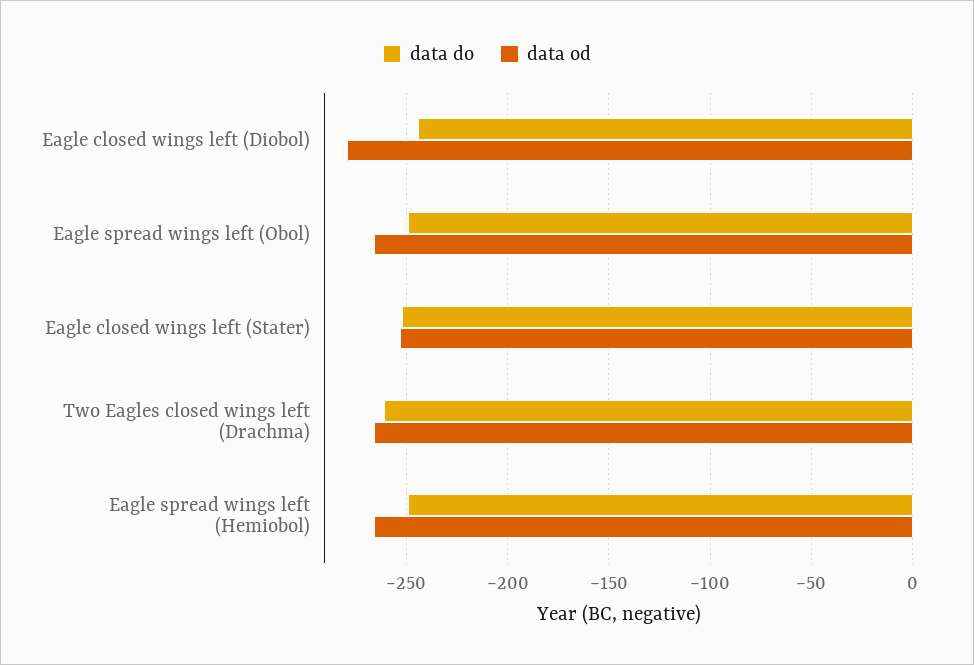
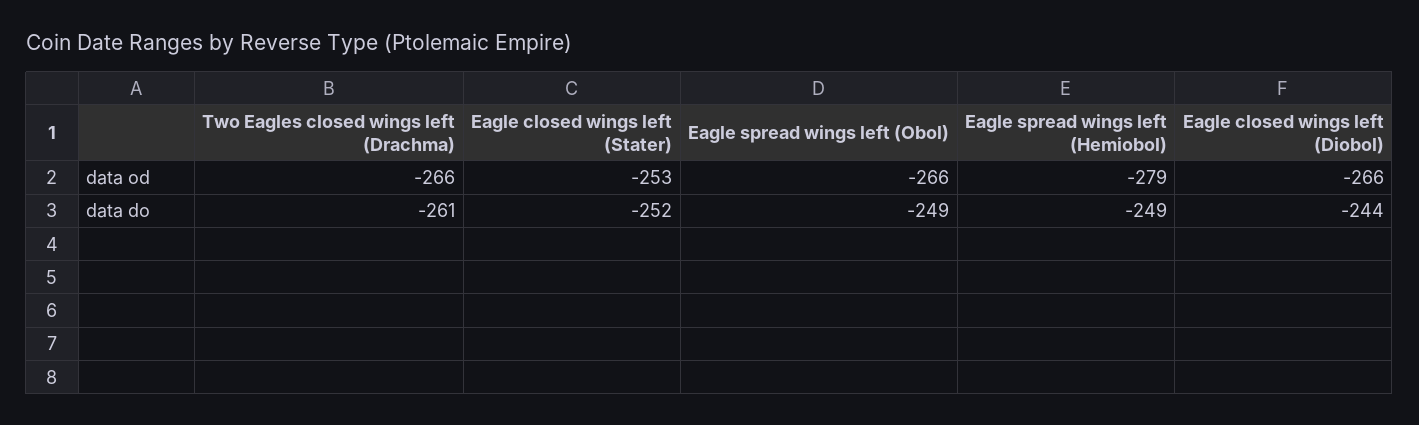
data od, Eagle closed wings left (Diobol): -280 -> -266
data od, Eagle spread wings left (Hemiobol): -265 -> -279

